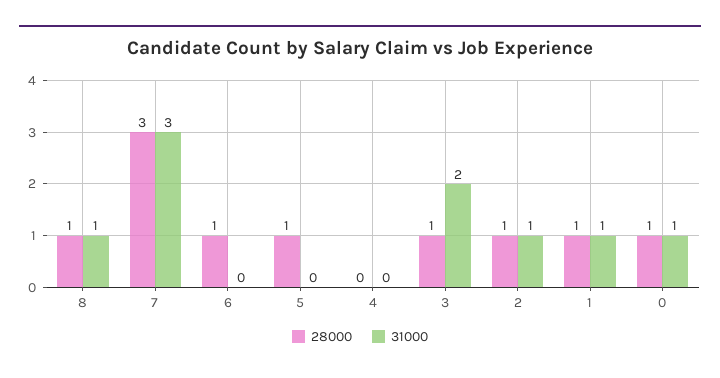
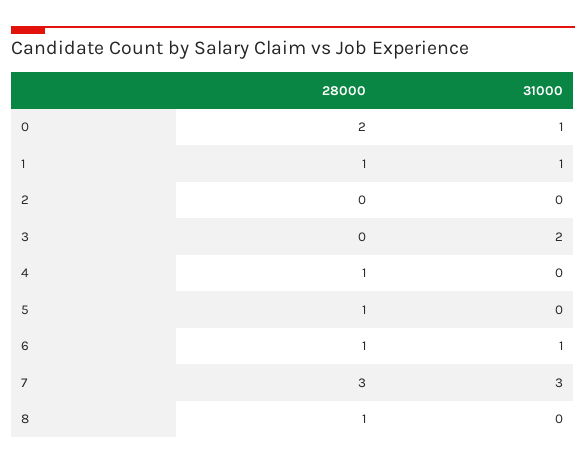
31000, 8: 1 -> 0
31000, 6: 0 -> 1
28000, 4: 0 -> 1
28000, 3: 1 -> 0
28000, 2: 1 -> 0
31000, 2: 1 -> 0
28000, 0: 1 -> 2

